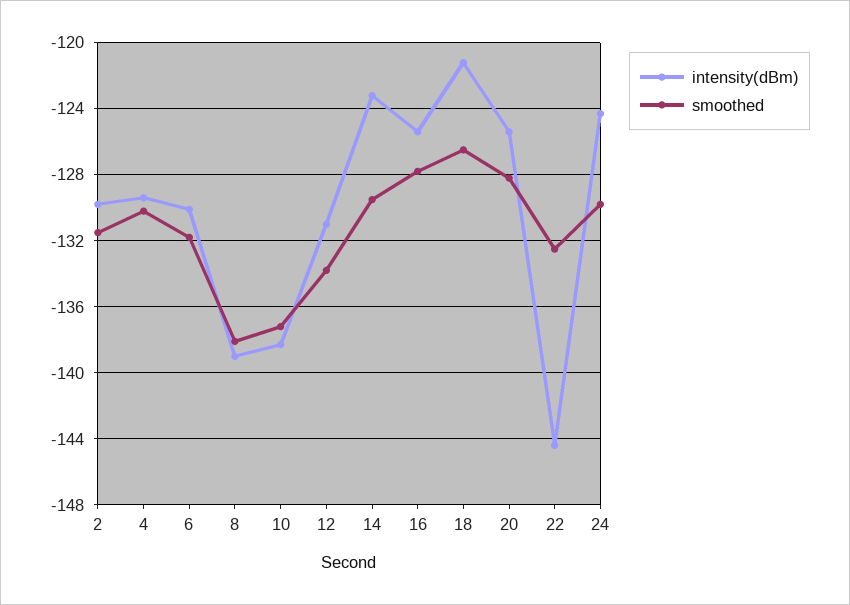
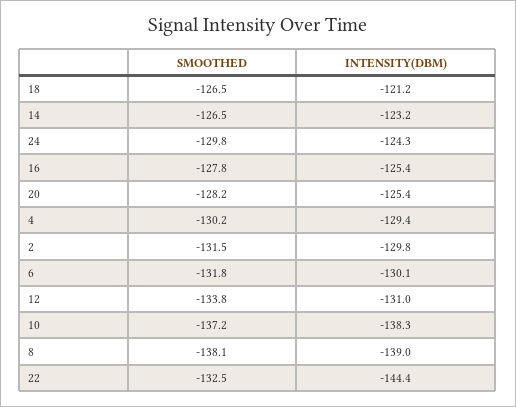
smoothed, 14: -129.5 -> -126.5

